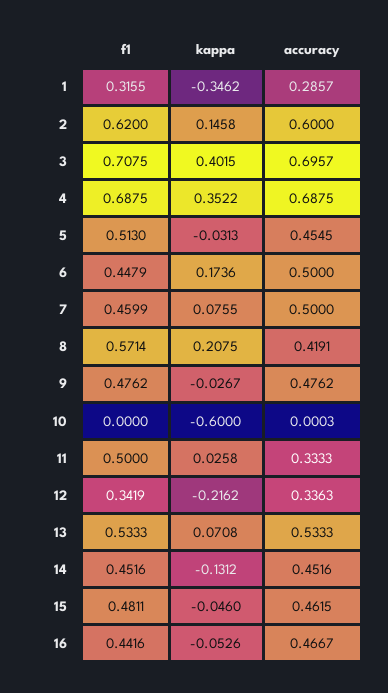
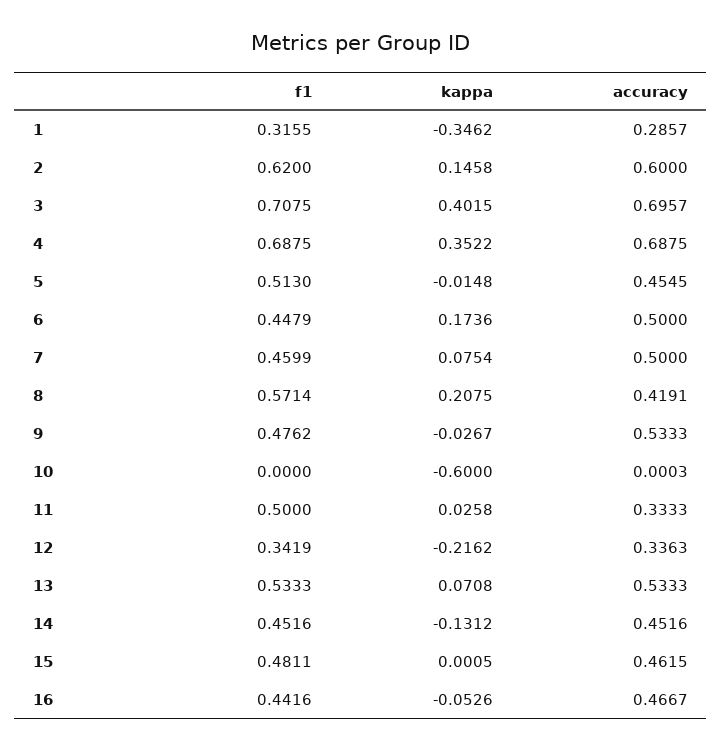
kappa, 5: -0.0313 -> -0.0148
kappa, 7: 0.0755 -> 0.0754
accuracy, 9: 0.4762 -> 0.5333
kappa, 15: -0.046 -> 0.0005

